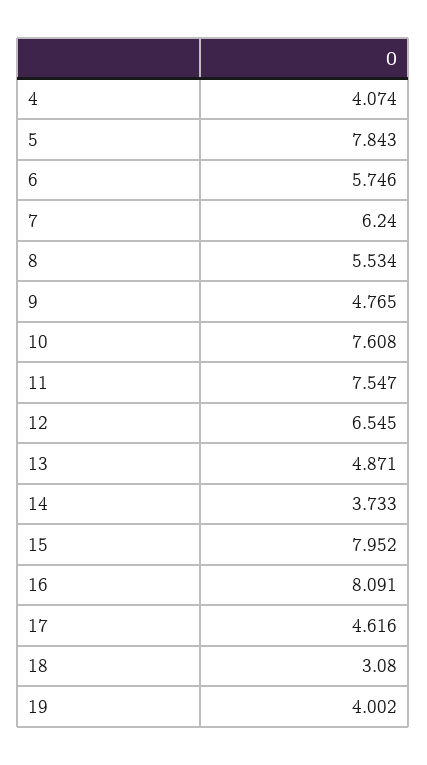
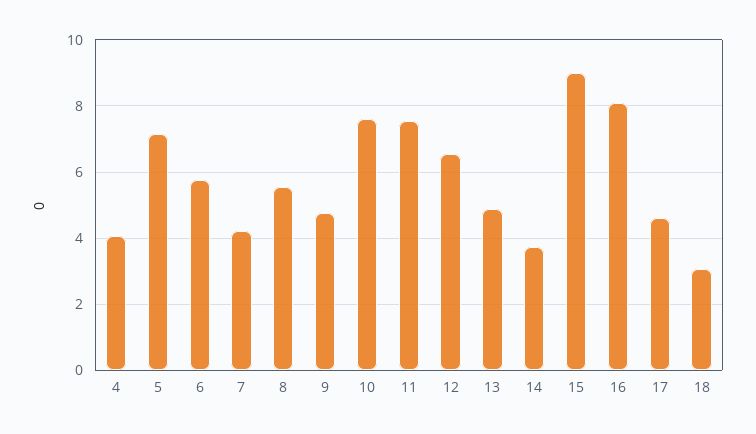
5: 7.843 -> 7.2
7: 6.24 -> 4.2
15: 7.952 -> 9
19: 4.002 -> none

